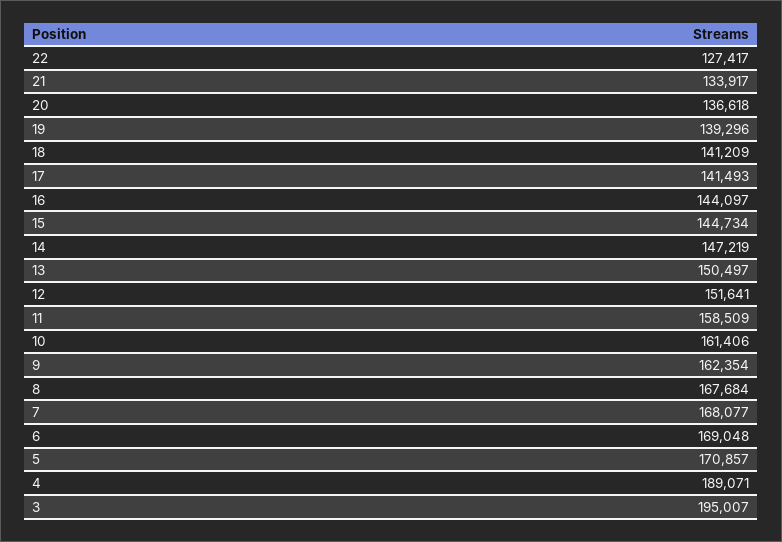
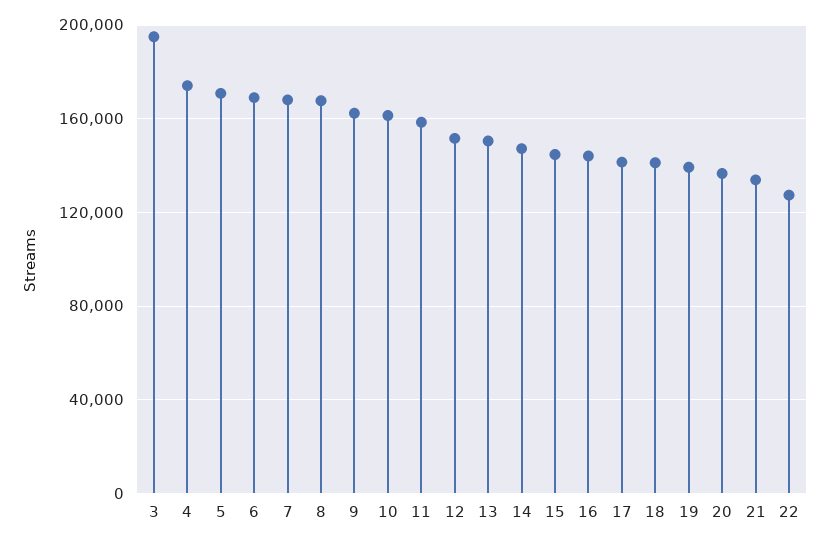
4: 189071 -> 175000

